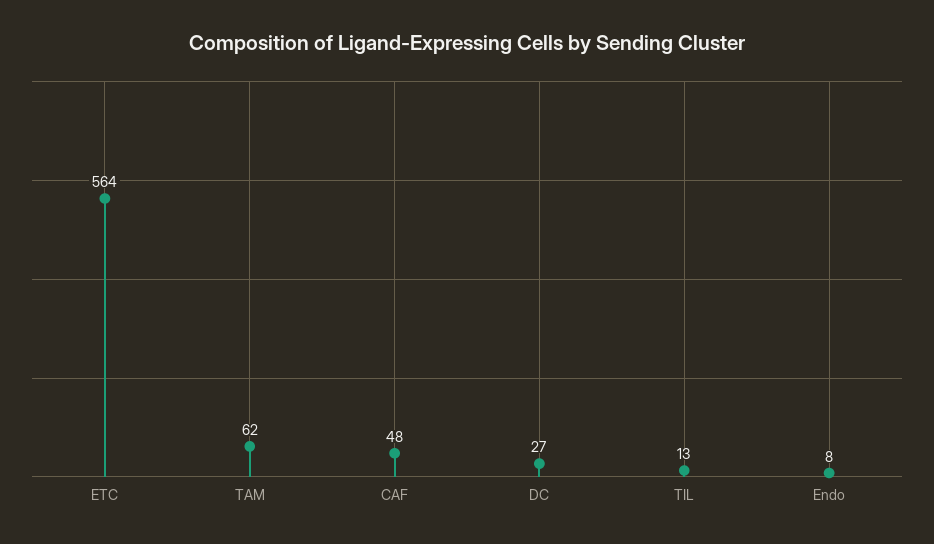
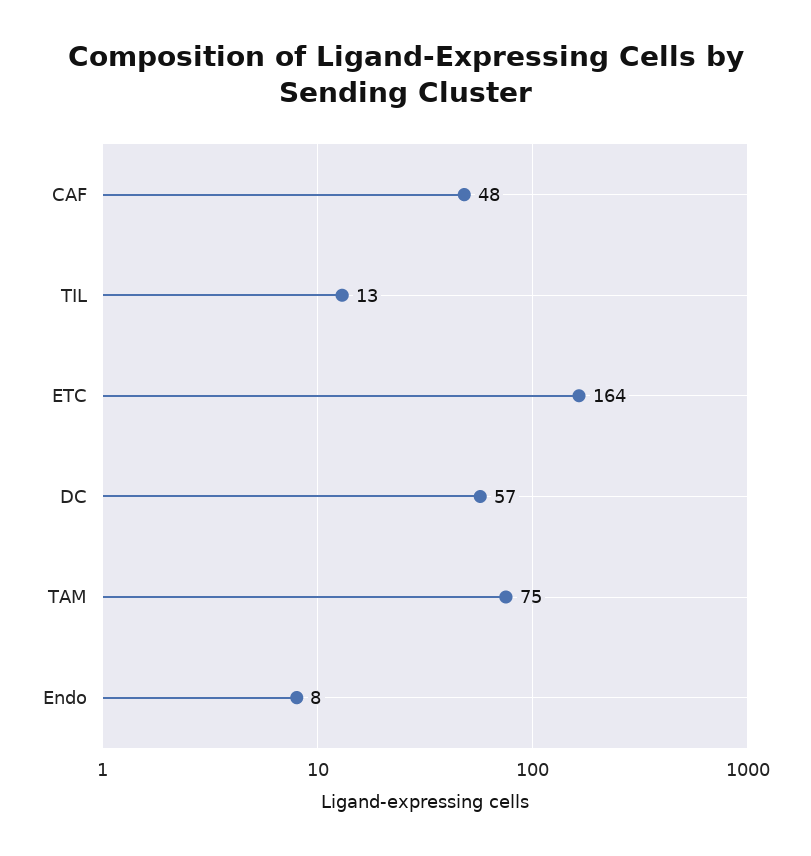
ETC: 564 -> 164
TAM: 62 -> 75
DC: 27 -> 57

